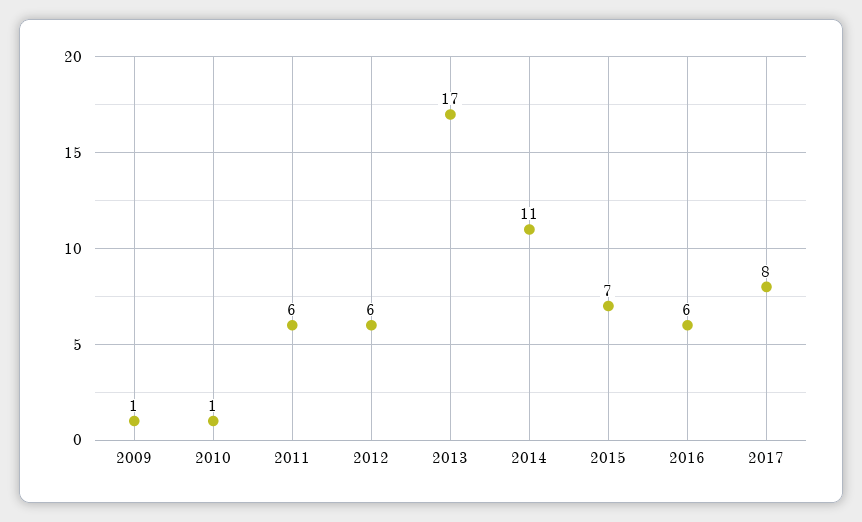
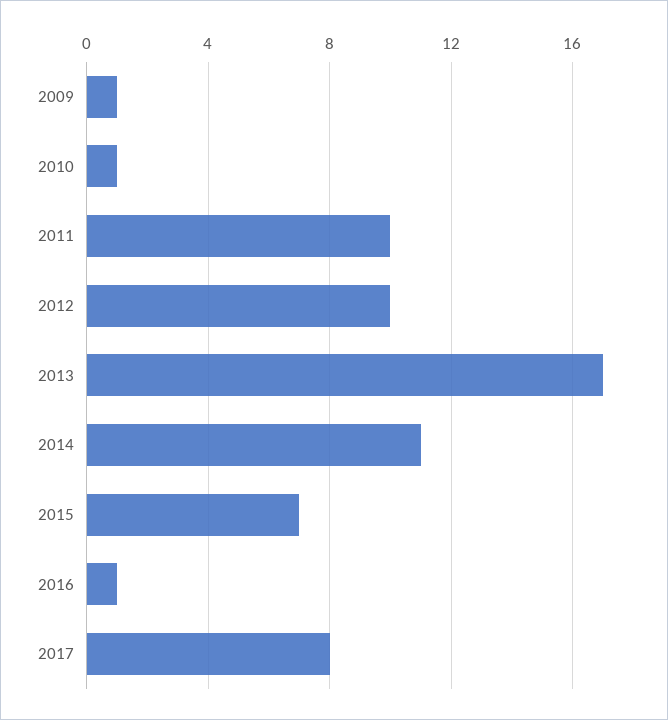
2011: 6 -> 10
2012: 6 -> 10
2016: 6 -> 1

